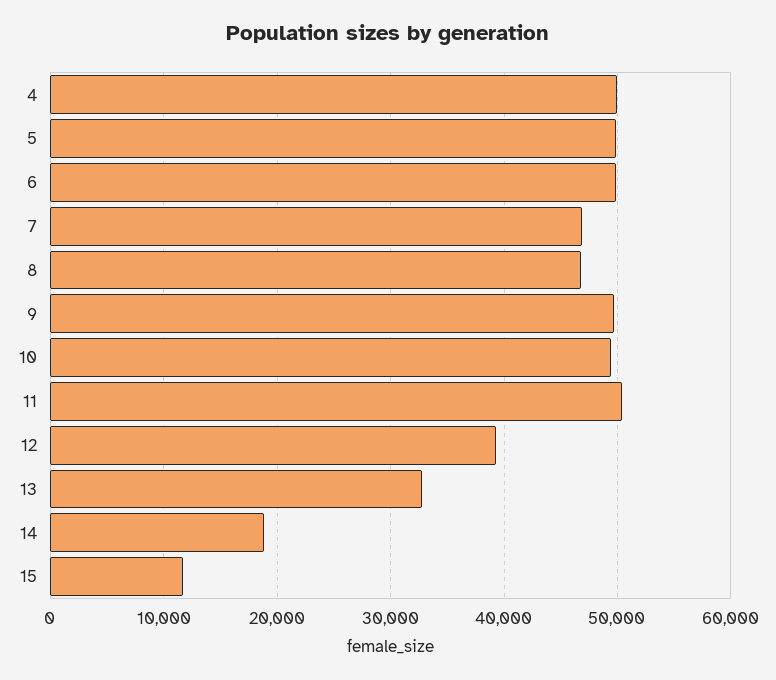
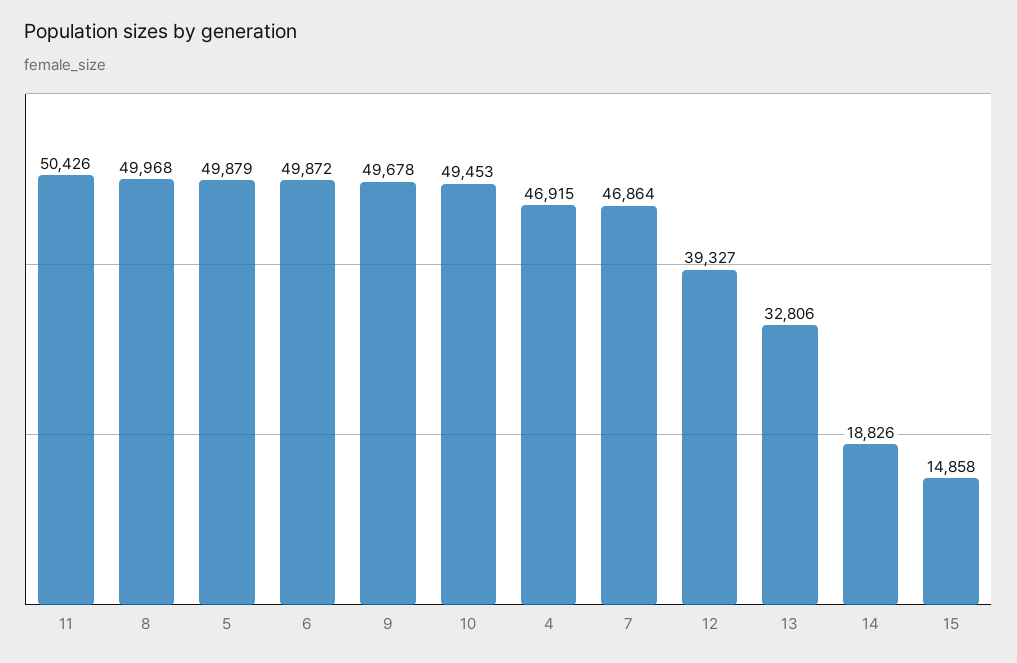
4: 50000 -> 46915
8: 47000 -> 49968
15: 12000 -> 14858

